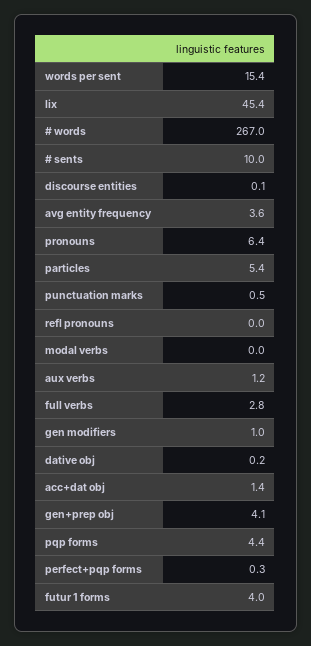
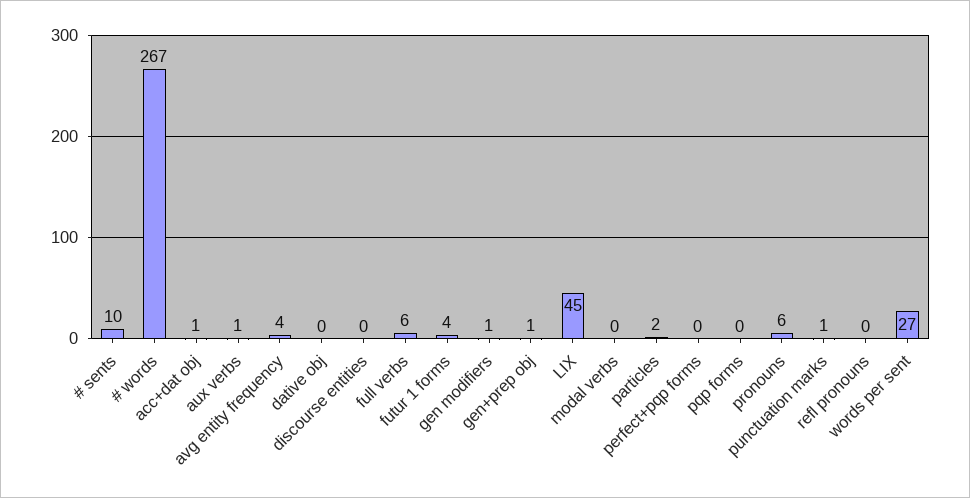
words per sent: 15.4 -> 27
particles: 5.4 -> 2
full verbs: 2.8 -> 6
gen+prep obj: 4.1 -> 1
pqp forms: 4.4 -> 0

